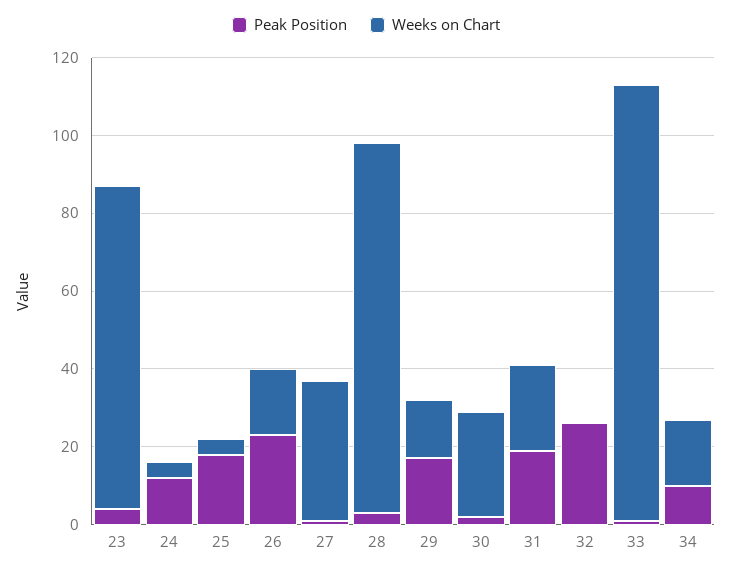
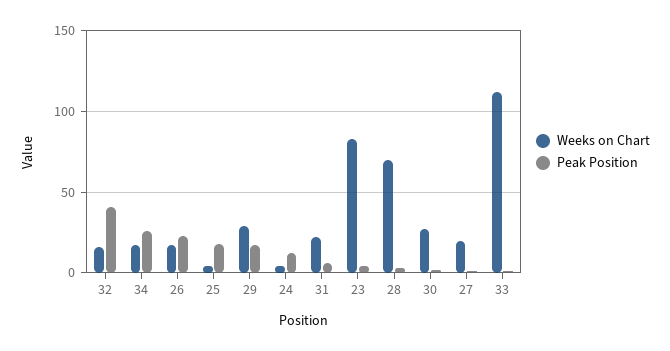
Weeks on Chart, 27: 35 -> 20
Weeks on Chart, 28: 95 -> 70
Weeks on Chart, 29: 15 -> 30
Peak Position, 31: 20 -> 5
Peak Position, 32: 25 -> 40
Weeks on Chart, 32: 0 -> 15
Peak Position, 34: 10 -> 25

